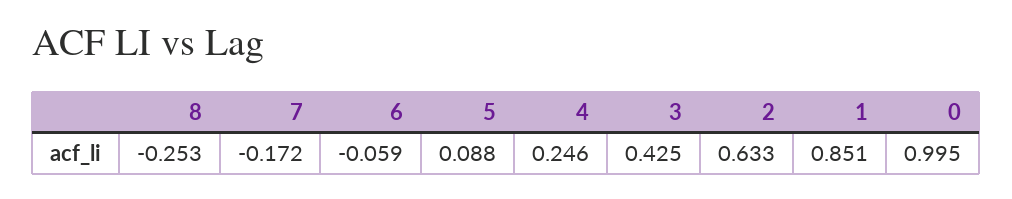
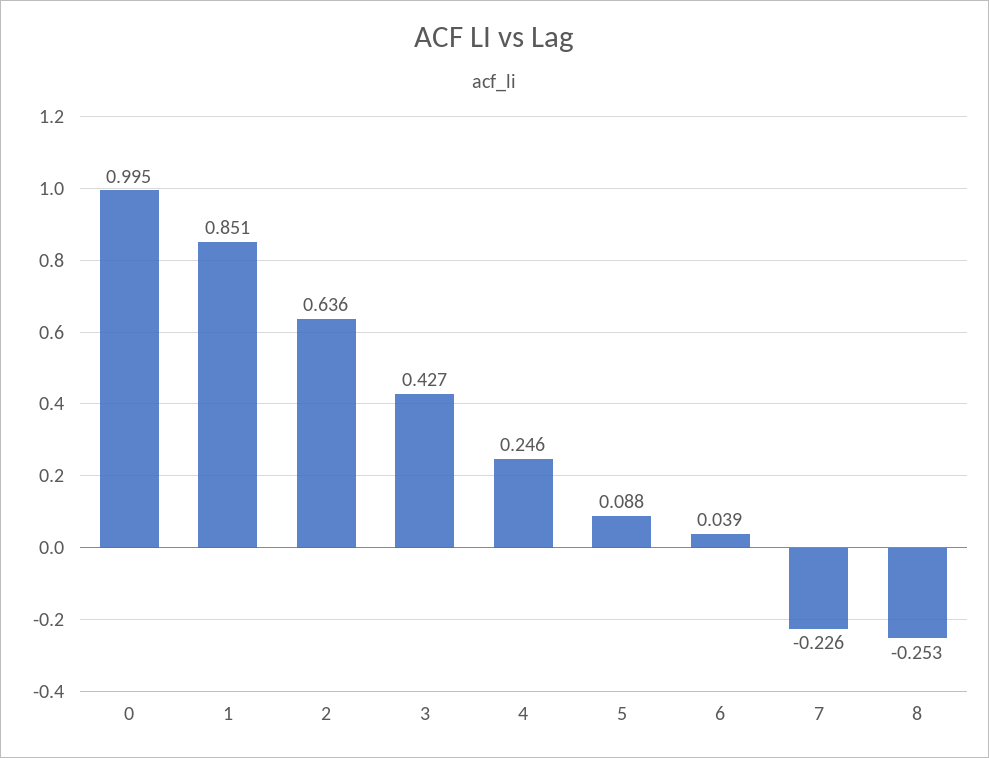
7: -0.172 -> -0.226
6: -0.059 -> 0.039
3: 0.425 -> 0.427
2: 0.633 -> 0.636

